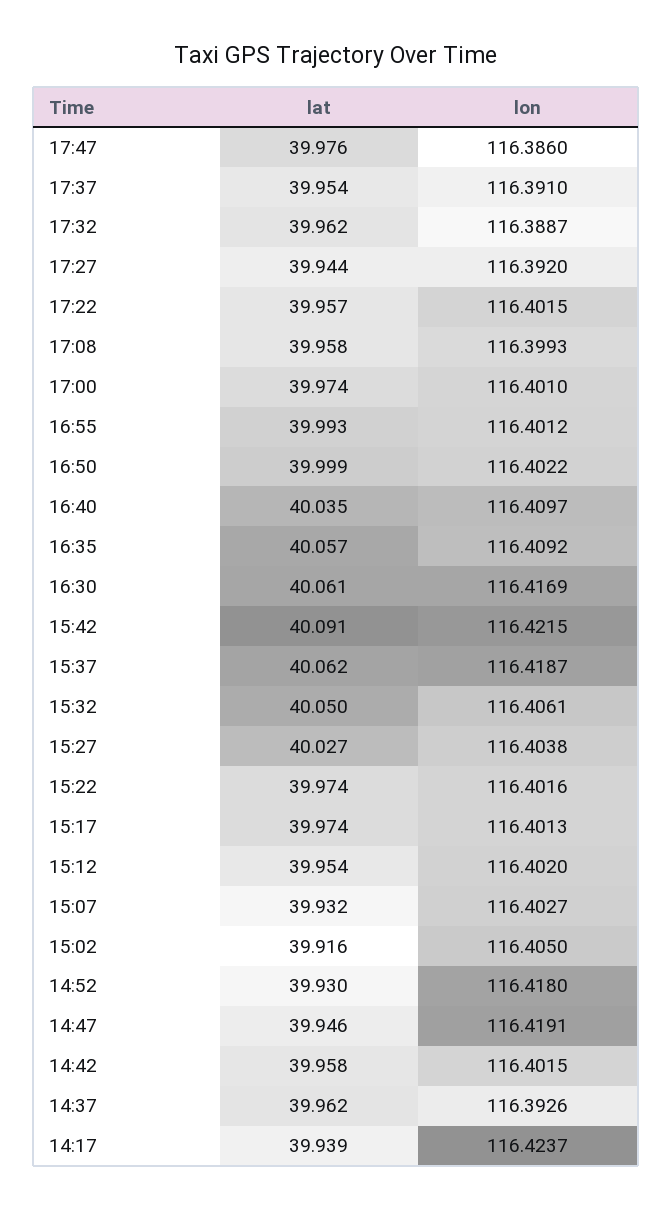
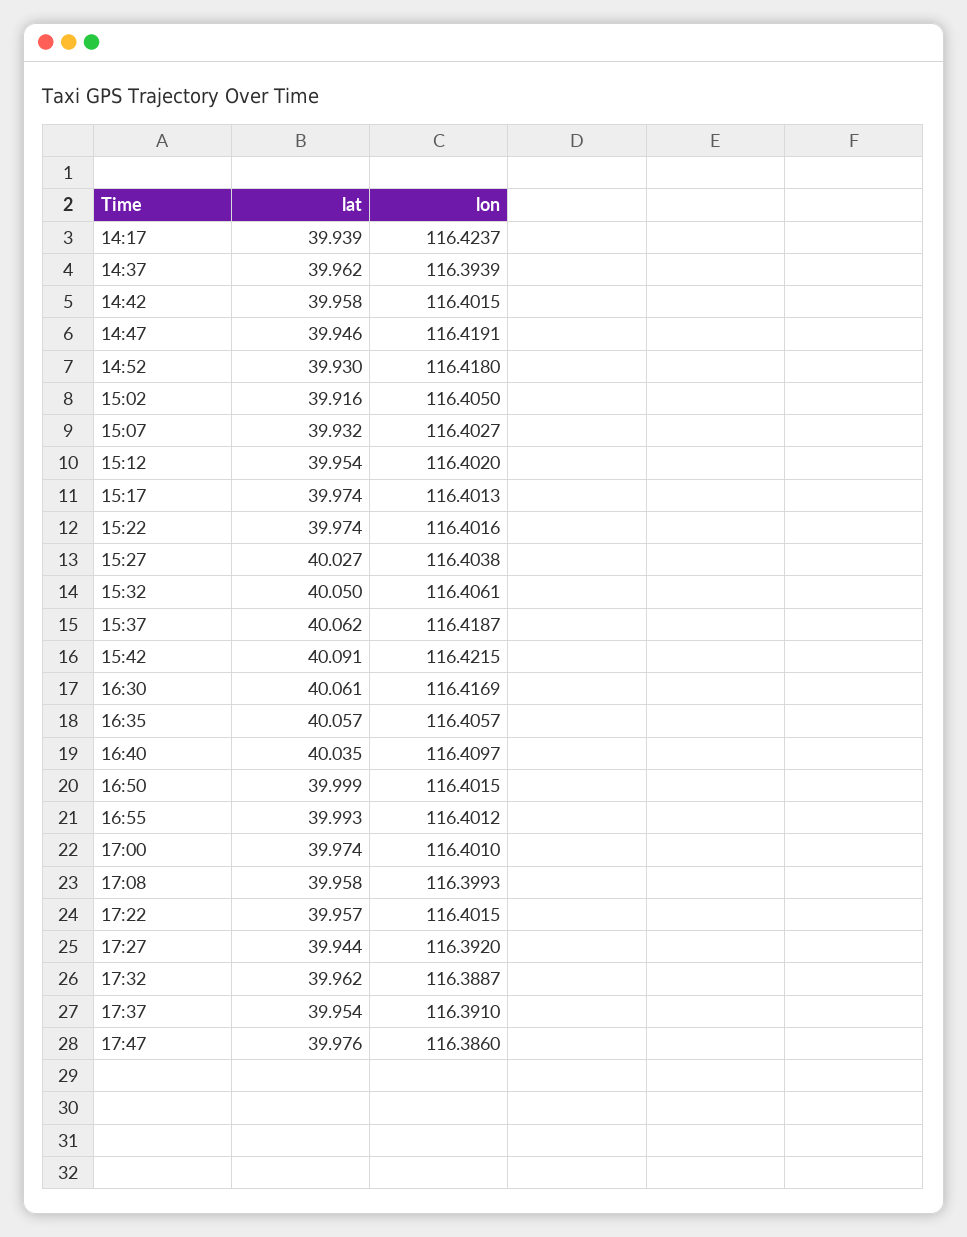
lon, 16:50: 116.4022 -> 116.4015
lon, 16:35: 116.4092 -> 116.4057
lon, 14:37: 116.3926 -> 116.3939

